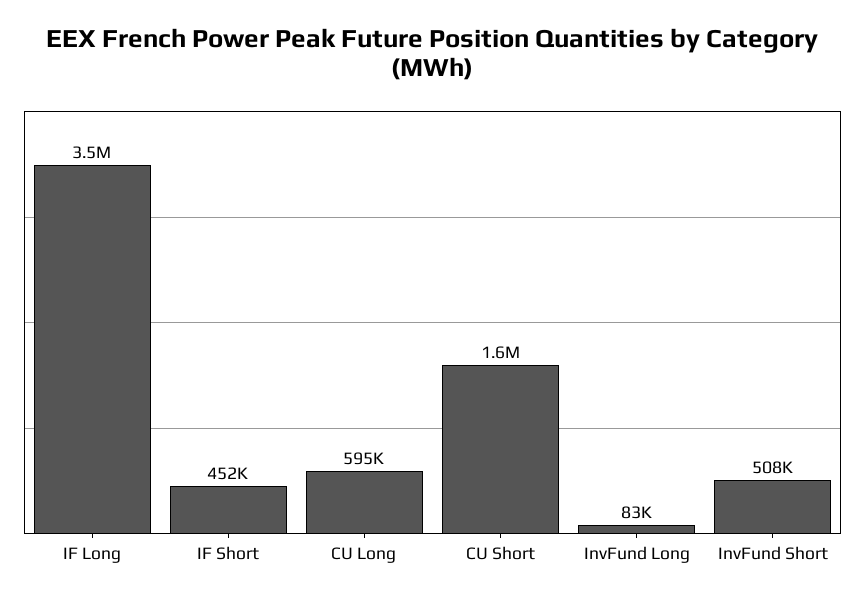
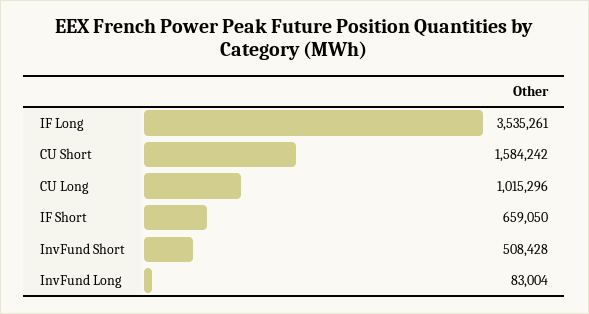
IF Short: 452000 -> 659050
CU Long: 595000 -> 1015296

